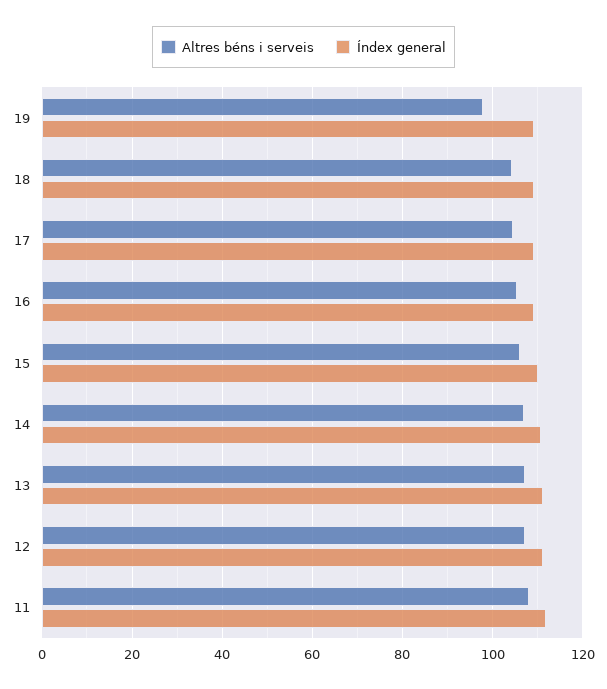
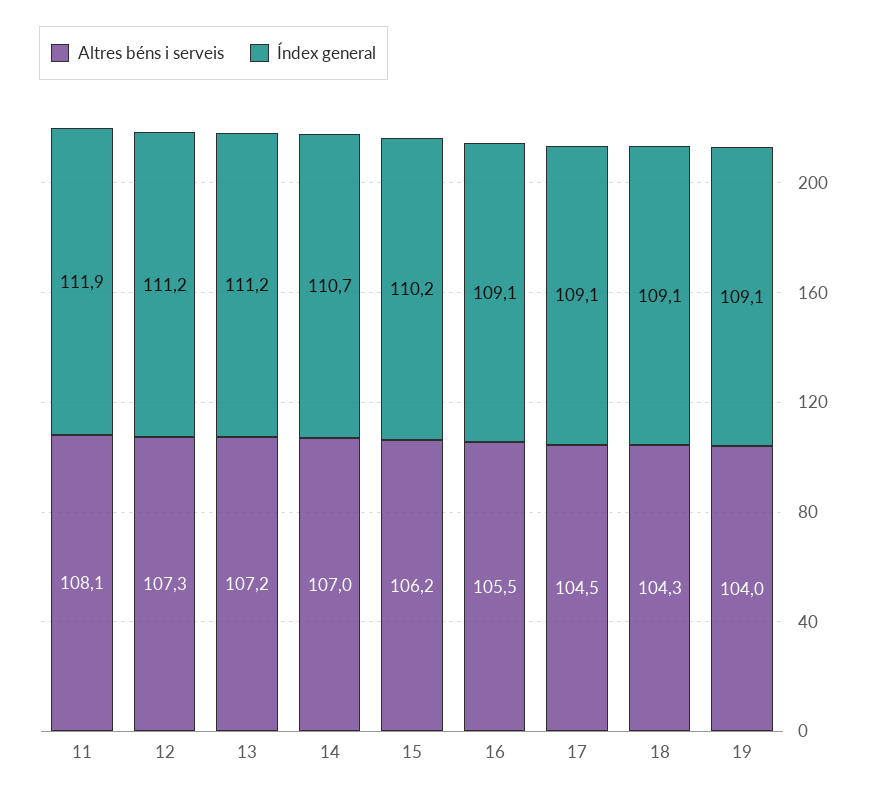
Altres béns i serveis, 19: 98 -> 104

